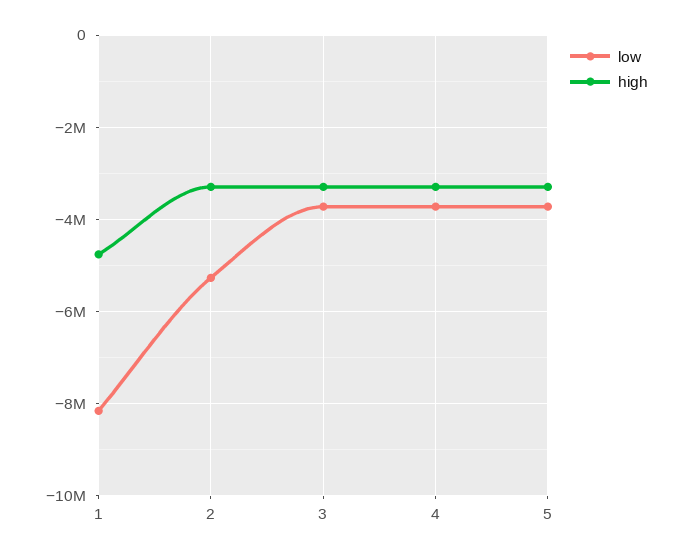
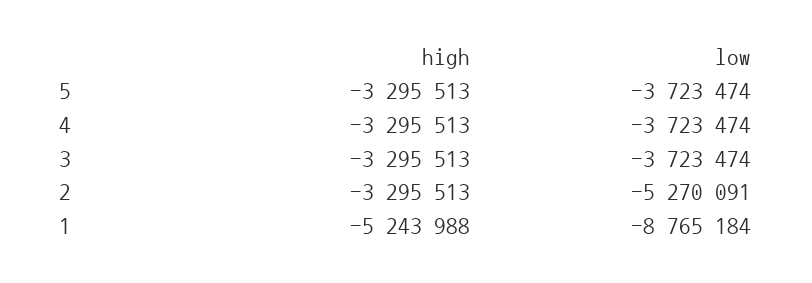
low, 1: -8200000 -> -8765184
high, 1: -4800000 -> -5243988

